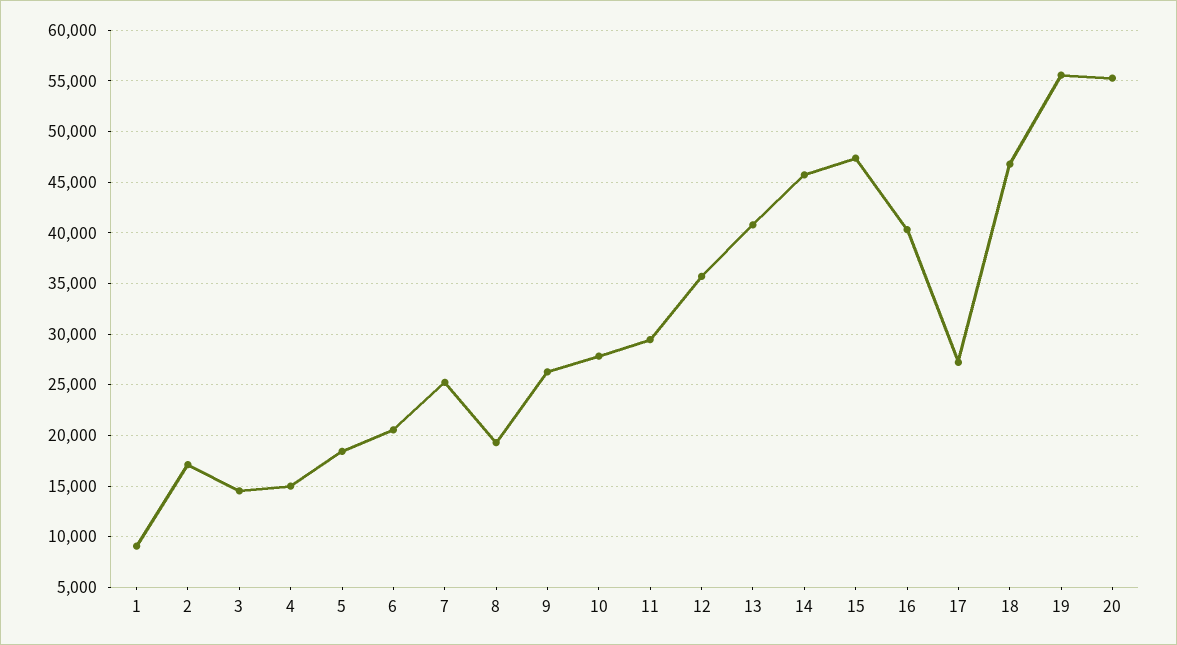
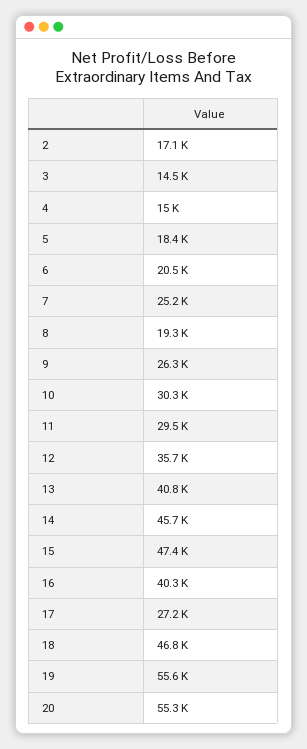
1: 9000 -> none
10: 28000 -> 30300

